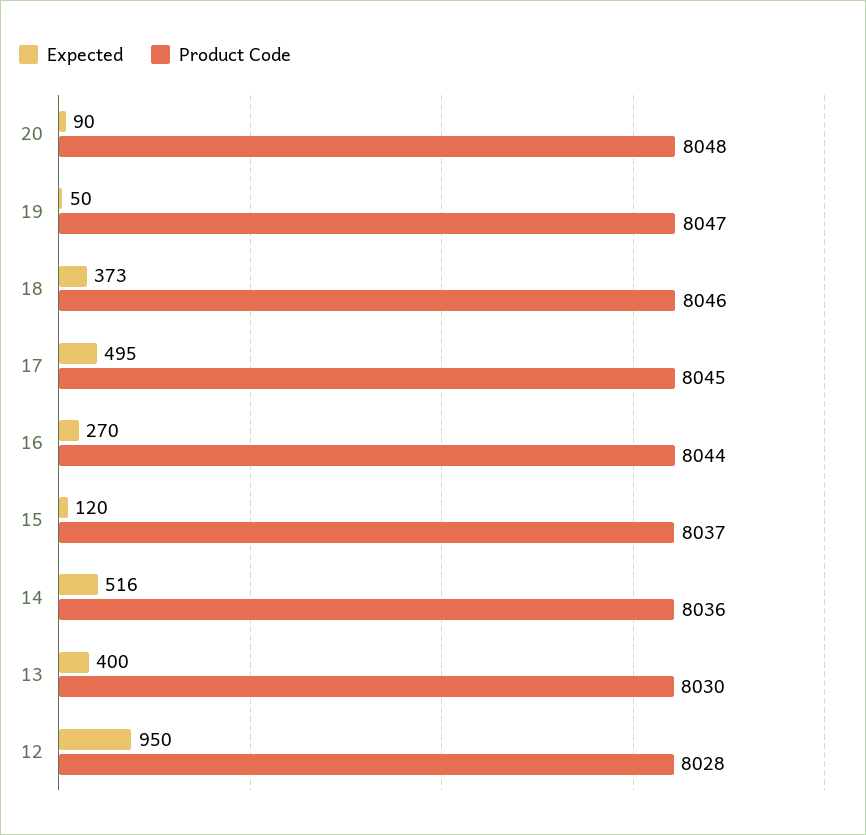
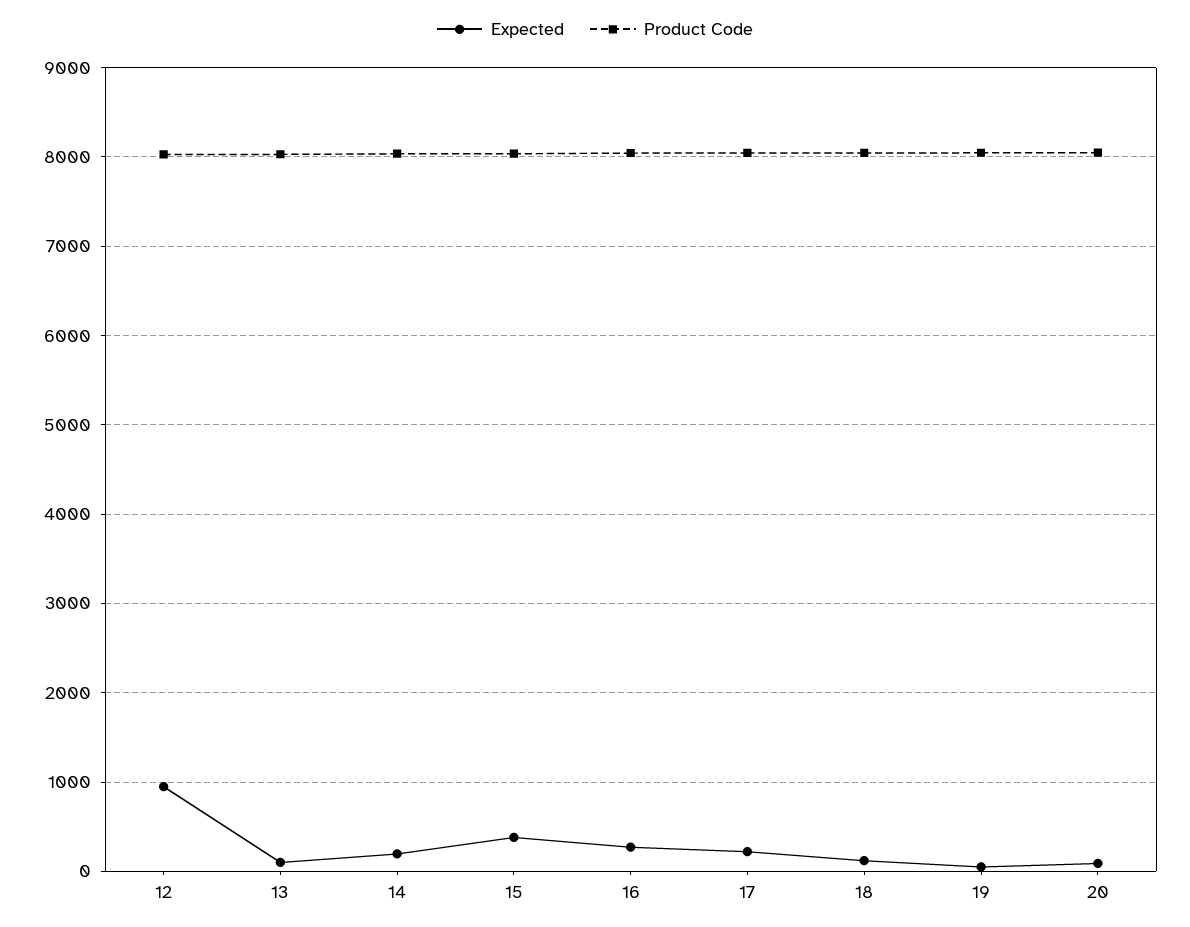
Expected, 18: 373 -> 100
Expected, 17: 495 -> 200
Expected, 15: 120 -> 400
Expected, 14: 516 -> 200
Expected, 13: 400 -> 100

